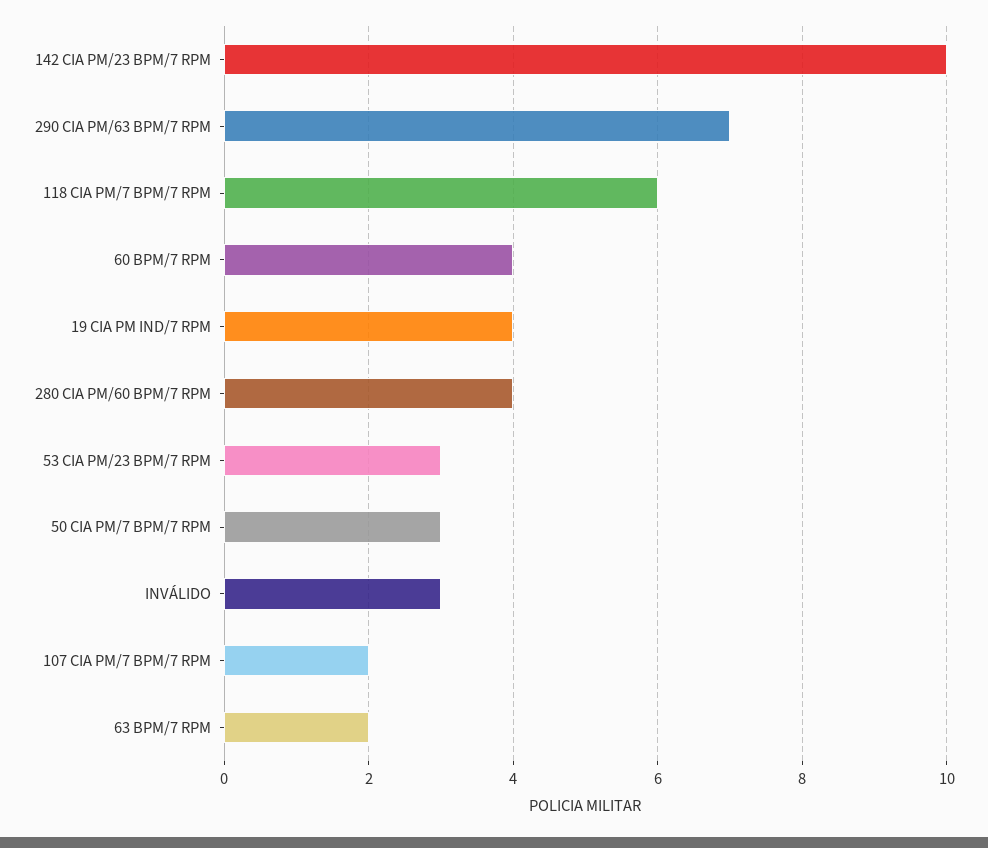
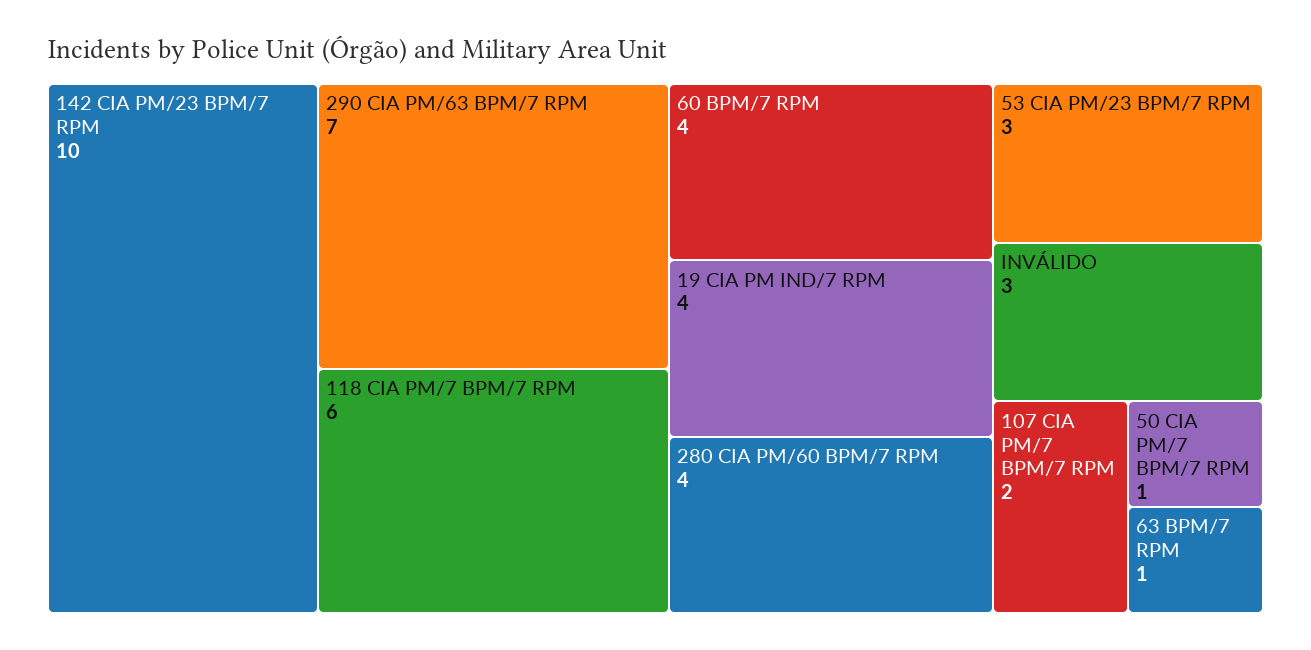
50 CIA PM/7 BPM/7 RPM: 3 -> 1
63 BPM/7 RPM: 2 -> 1

